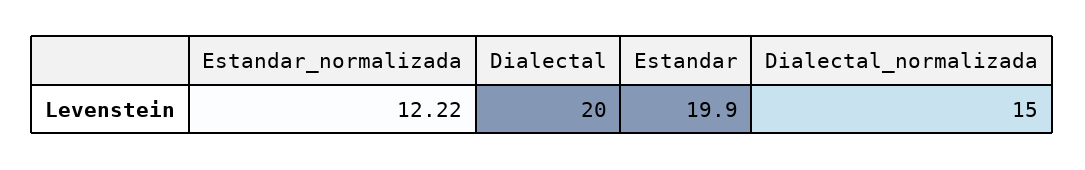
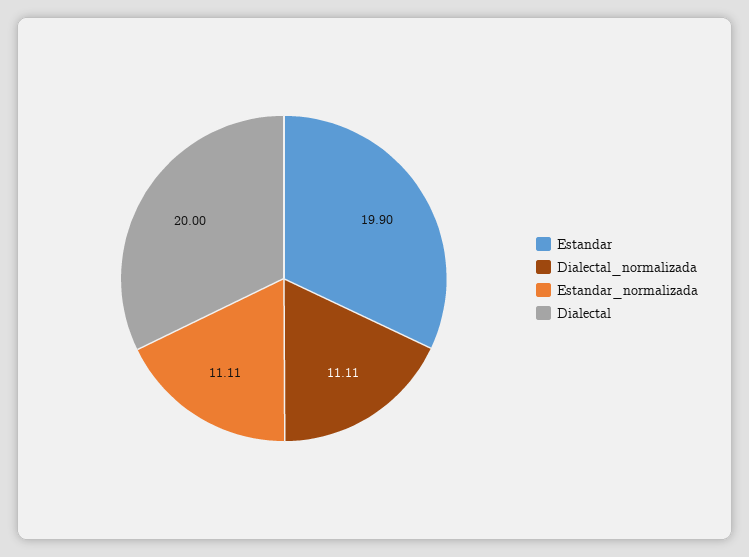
Estandar_normalizada: 12.22 -> 11.11
Dialectal_normalizada: 15 -> 11.11

